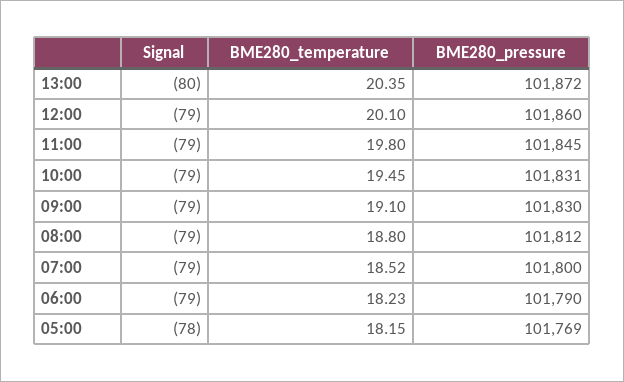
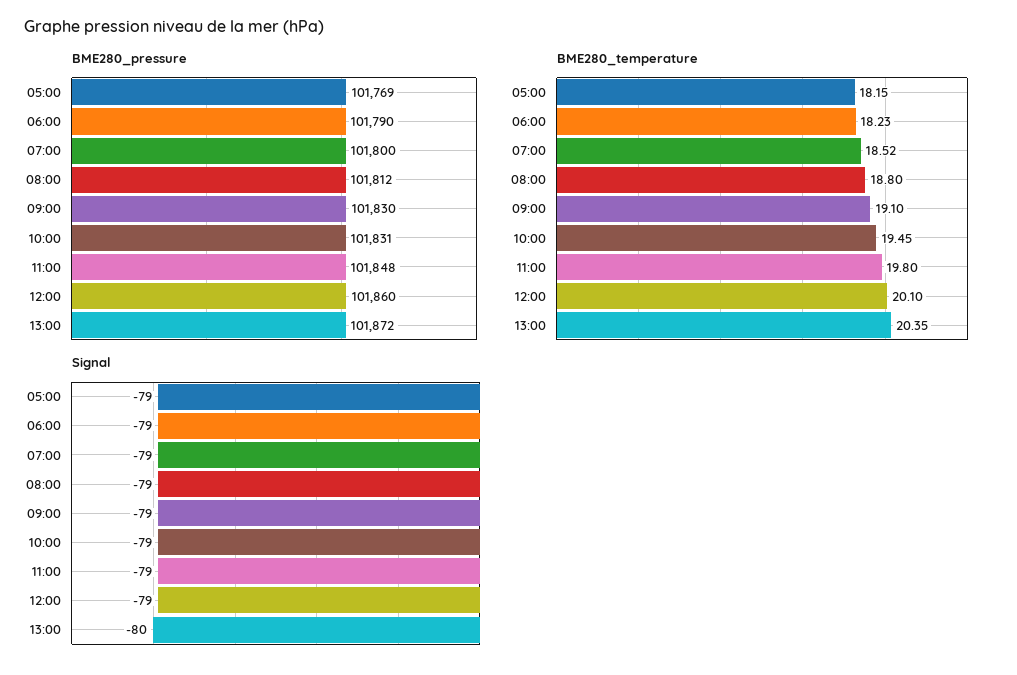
BME280_pressure, 11:00: 101845 -> 101848
Signal, 05:00: -78 -> -79

